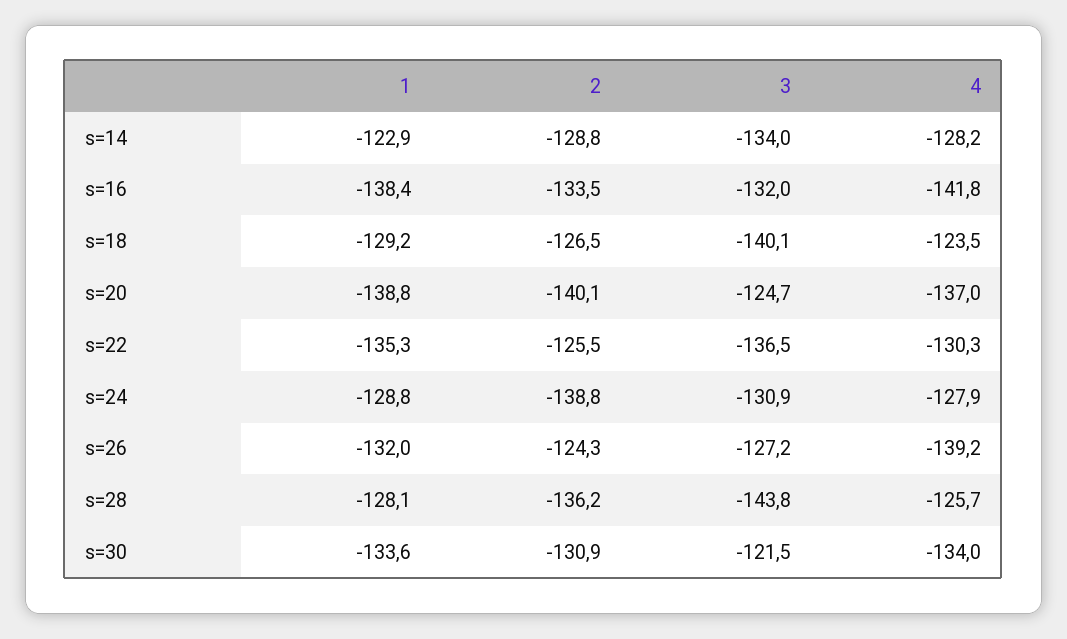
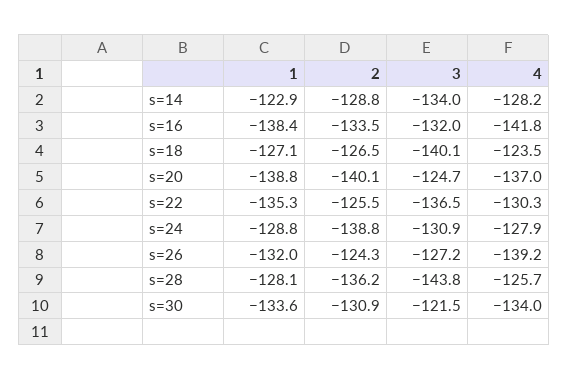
1, s=18: -129.2 -> -127.1

